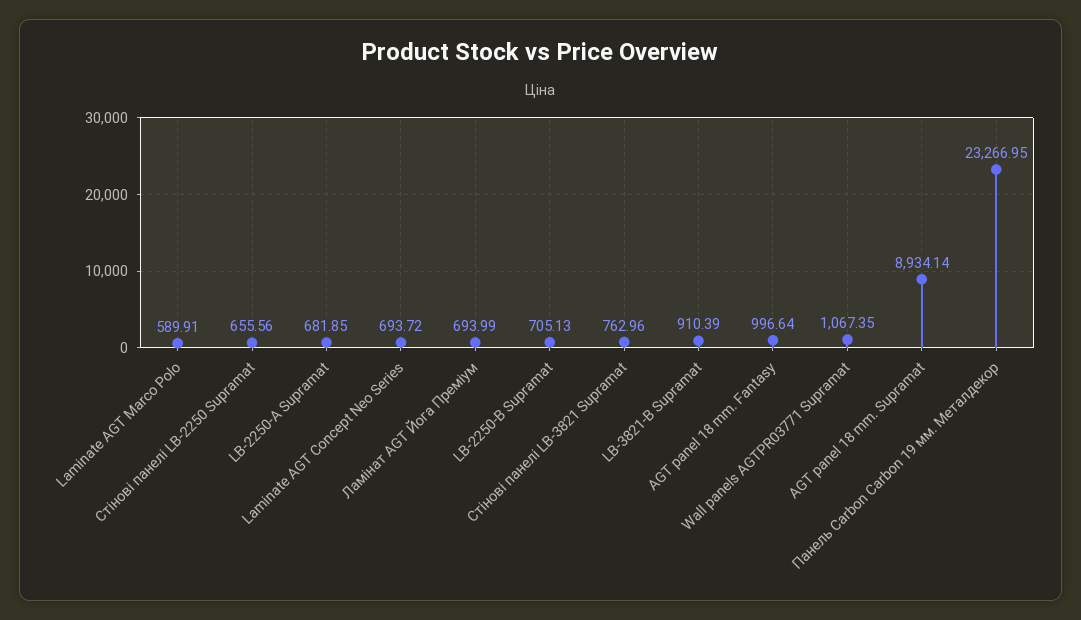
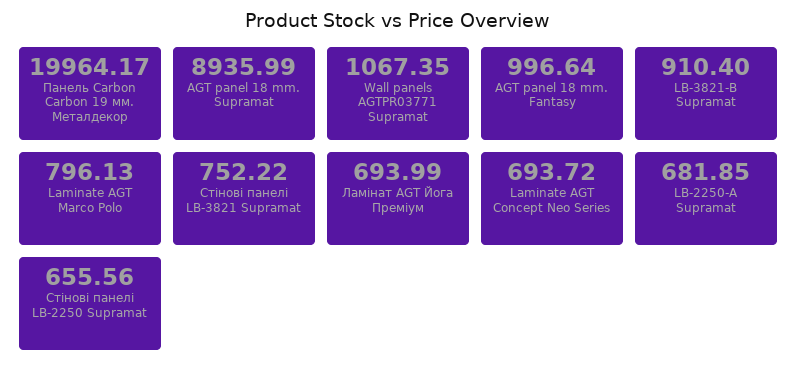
Laminate AGT Marco Polo: 589.91 -> 796.13
LB-2250-В Supramat: 705.13 -> none
Стінові панелі LB-3821 Supramat: 762.96 -> 752.22
LB-3821-В Supramat: 910.39 -> 910.4
AGT panel 18 mm. Supramat: 8934.14 -> 8935.99
Панель Carbon Carbon 19 мм. Металдекор: 23266.95 -> 19964.17

